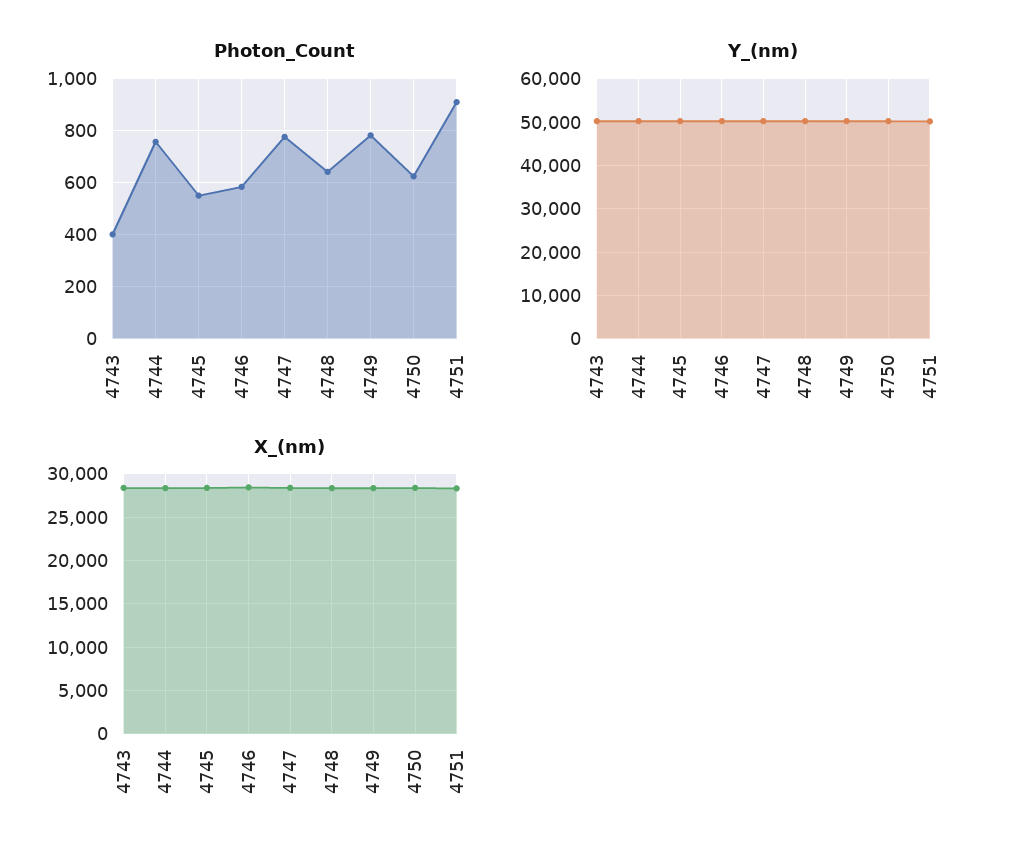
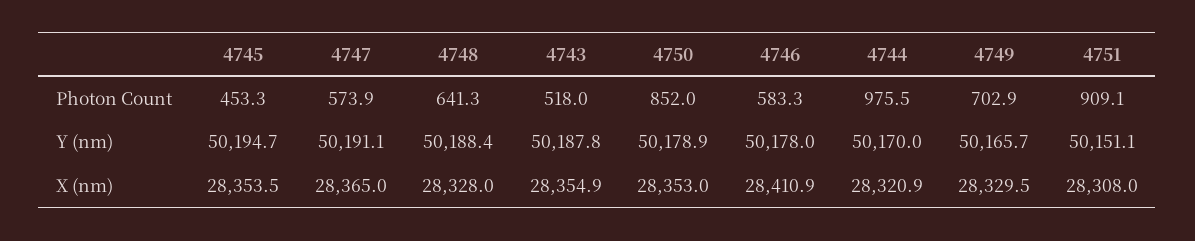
Photon_Count, 4743: 400 -> 518
Photon_Count, 4744: 750 -> 975.5
Photon_Count, 4745: 550 -> 453.3
Photon_Count, 4747: 775 -> 573.9
Photon_Count, 4749: 775 -> 702.9
Photon_Count, 4750: 625 -> 852

